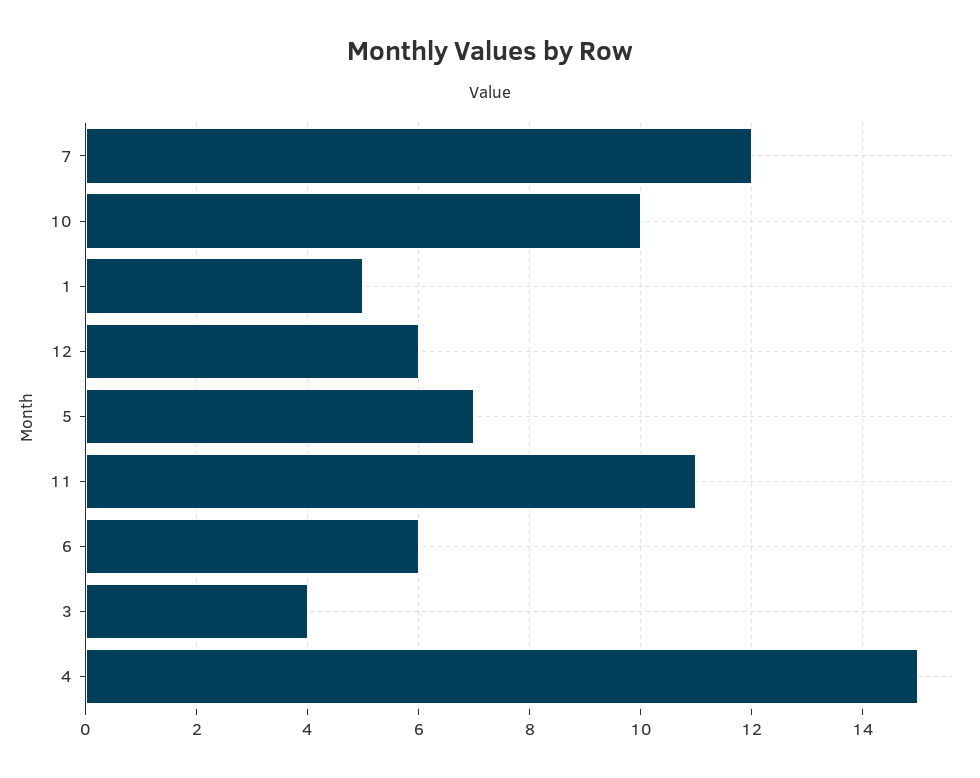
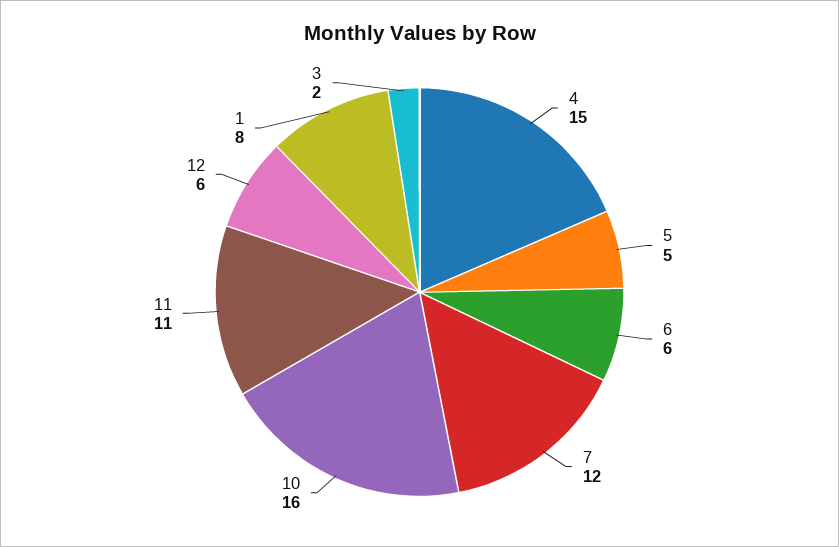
10: 10 -> 16
1: 5 -> 8
5: 7 -> 5
3: 4 -> 2

